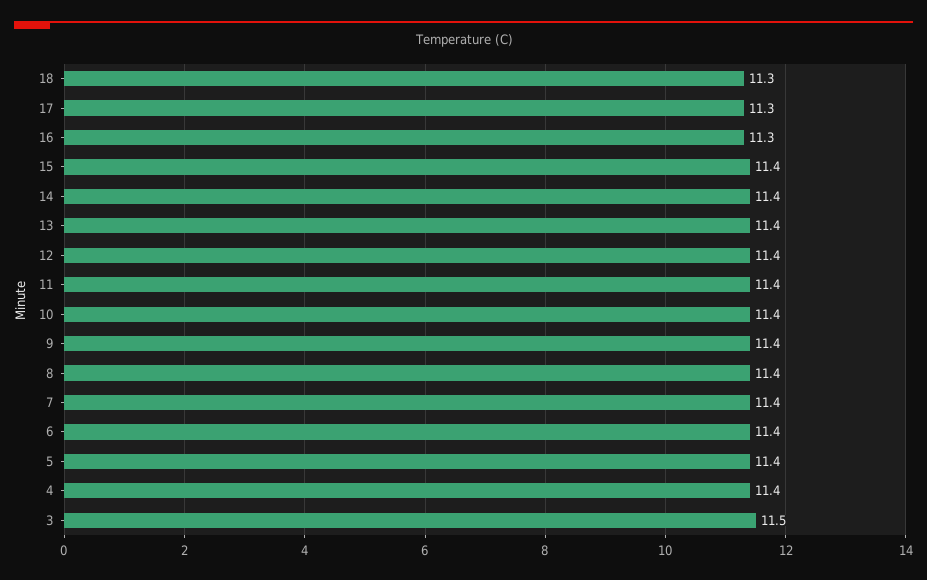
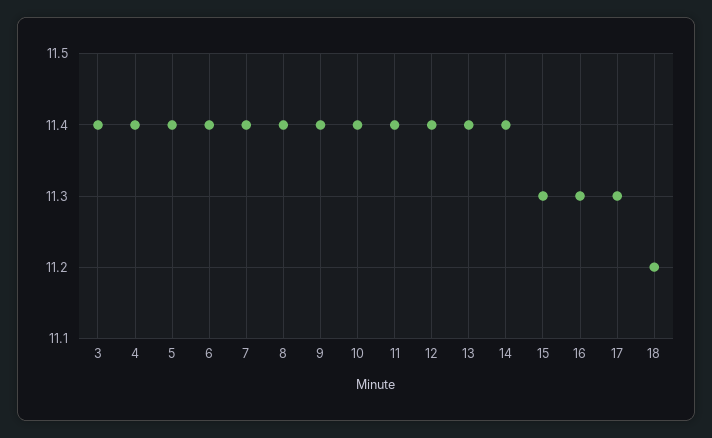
18: 11.3 -> 11.2
15: 11.4 -> 11.3
3: 11.5 -> 11.4

